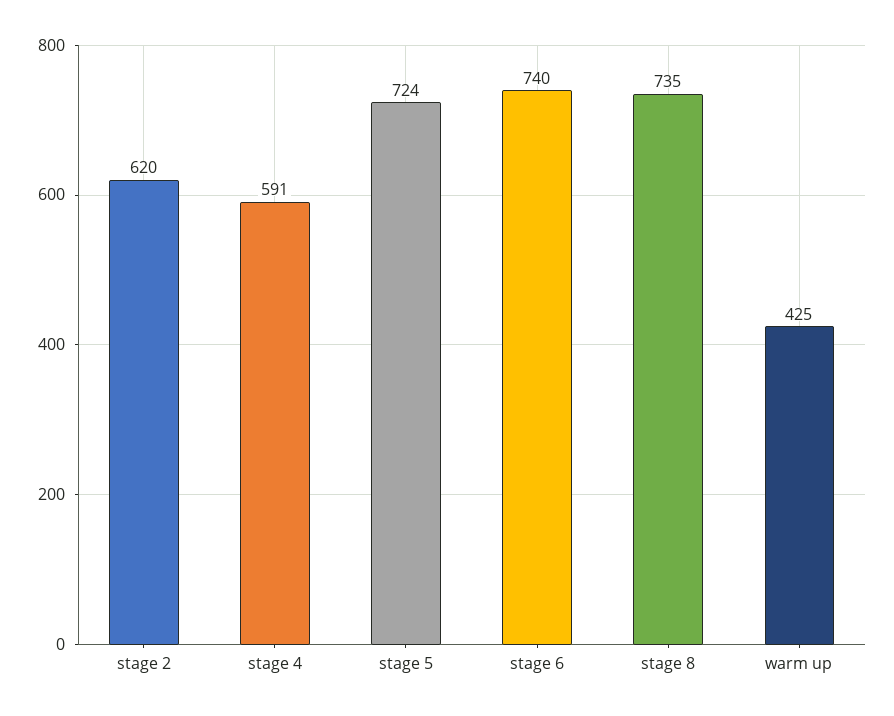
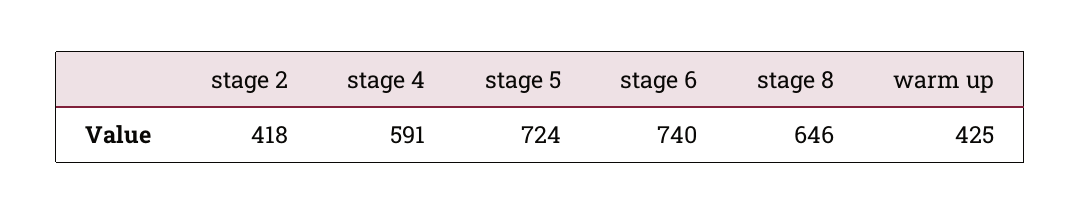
stage 2: 620 -> 418
stage 8: 735 -> 646

